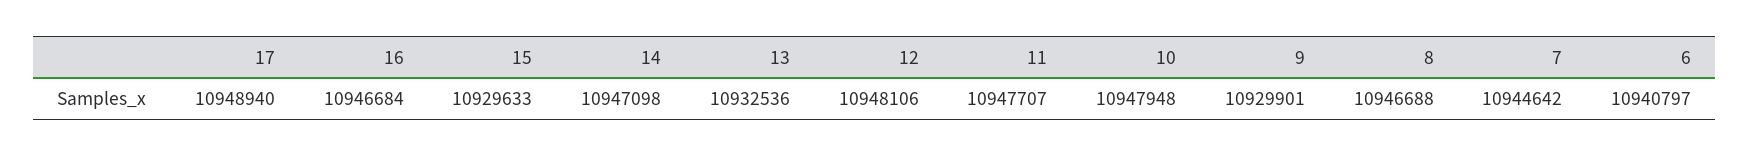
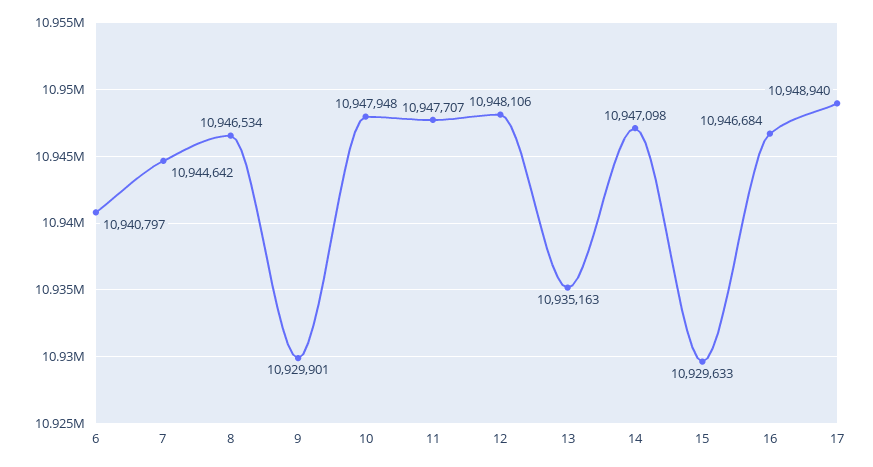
13: 10932536 -> 10935163
8: 10946688 -> 10946534

